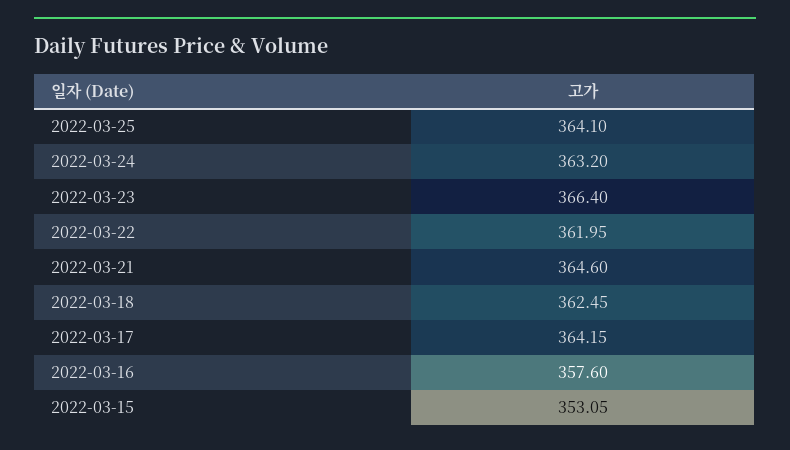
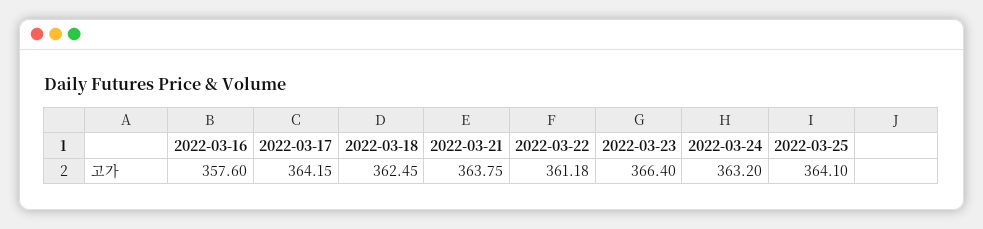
2022-03-22: 361.95 -> 361.18
2022-03-21: 364.6 -> 363.75
2022-03-15: 353.05 -> none

